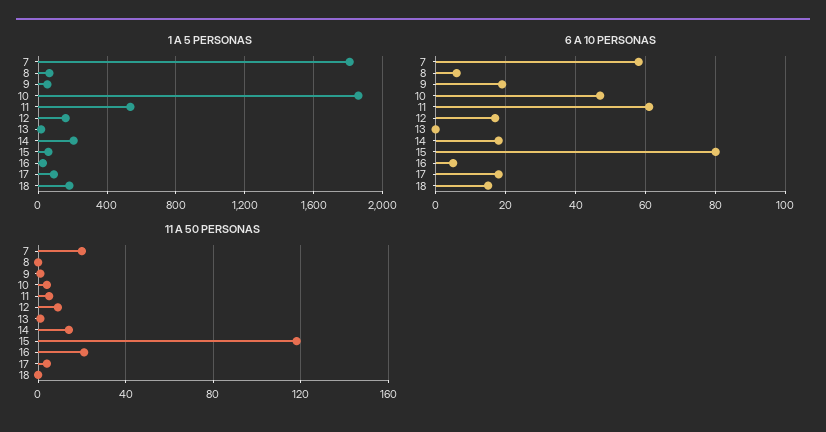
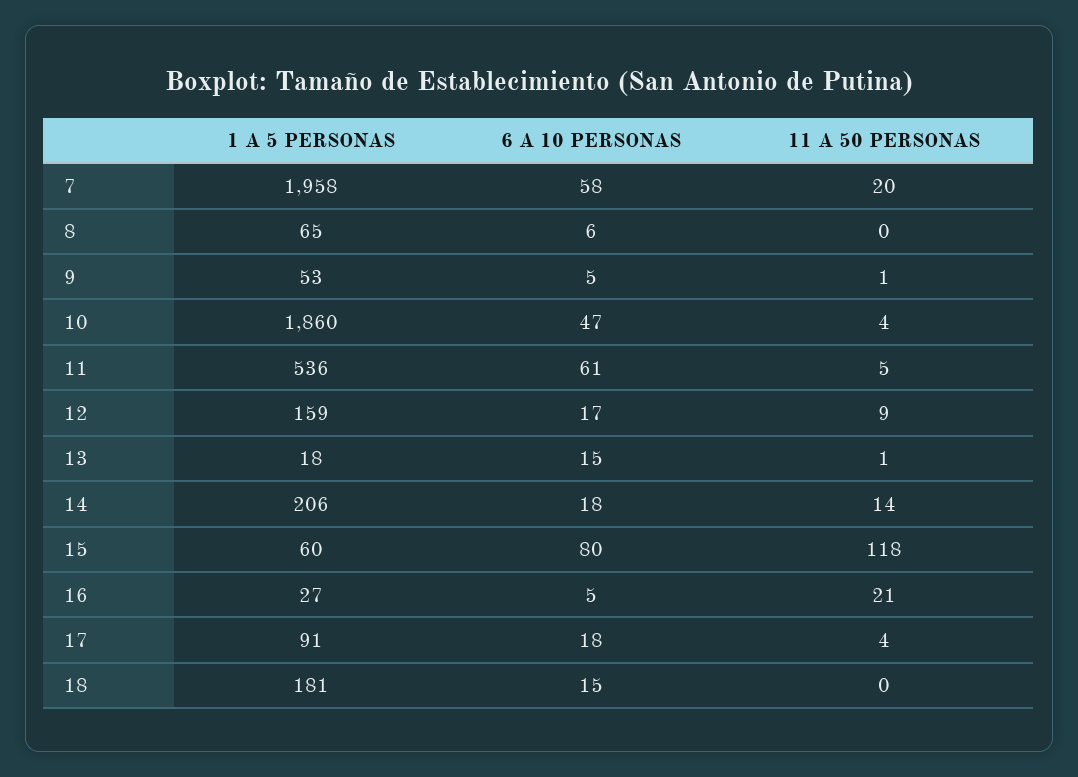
1 A 5 PERSONAS, 7: 1800 -> 1958
6 A 10 PERSONAS, 9: 20 -> 5
6 A 10 PERSONAS, 13: 0 -> 15

